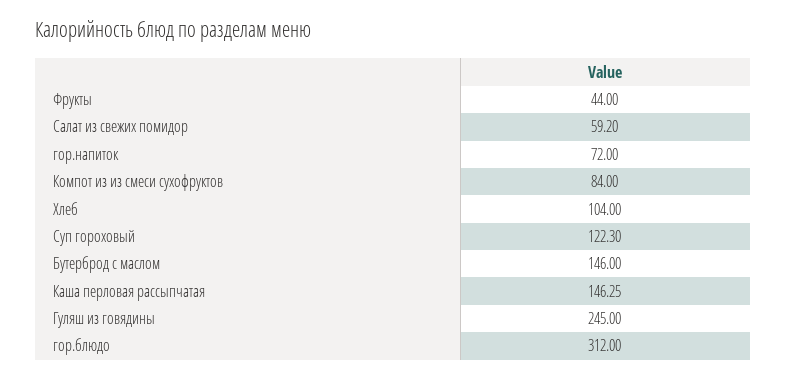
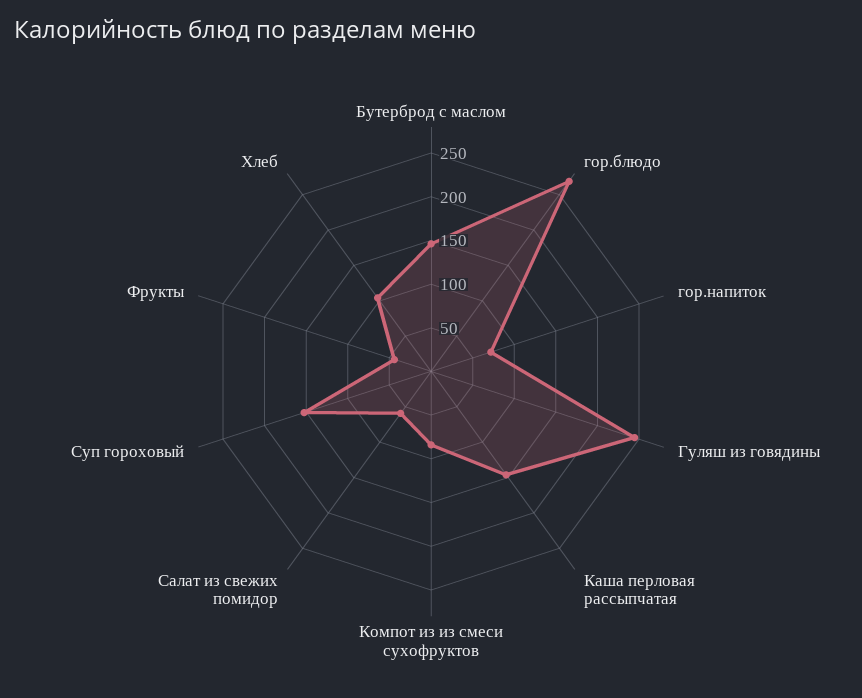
Суп гороховый: 122.3 -> 150
гор.блюдо: 312 -> 270

